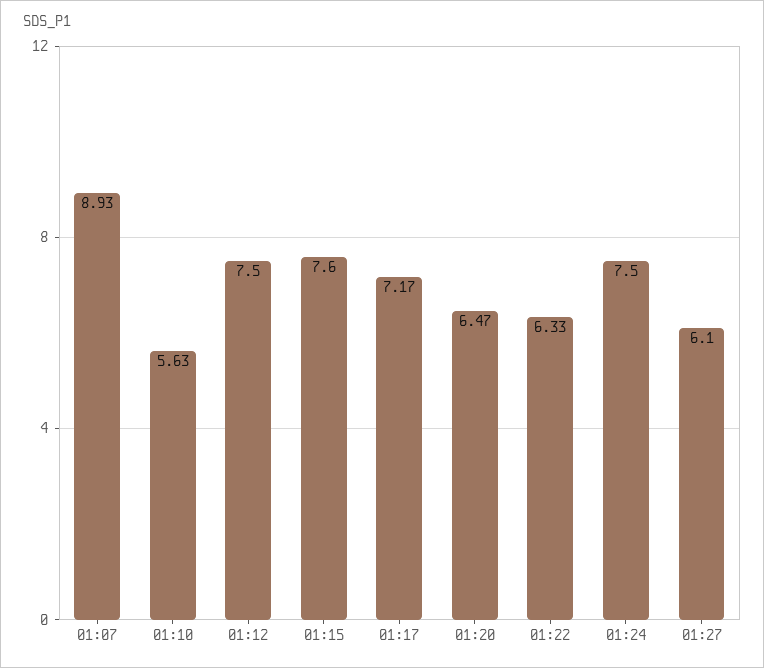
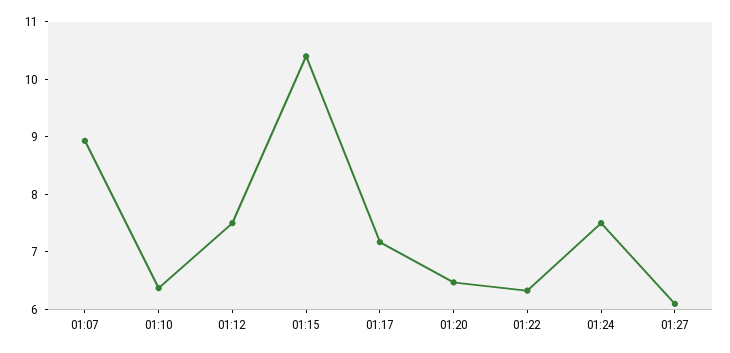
01:10: 5.63 -> 6.4
01:15: 7.6 -> 10.4

